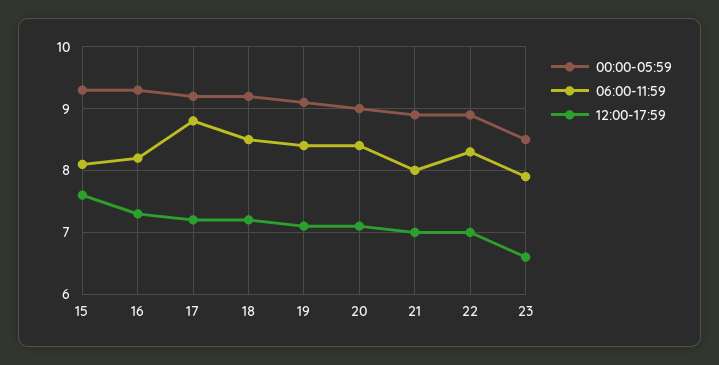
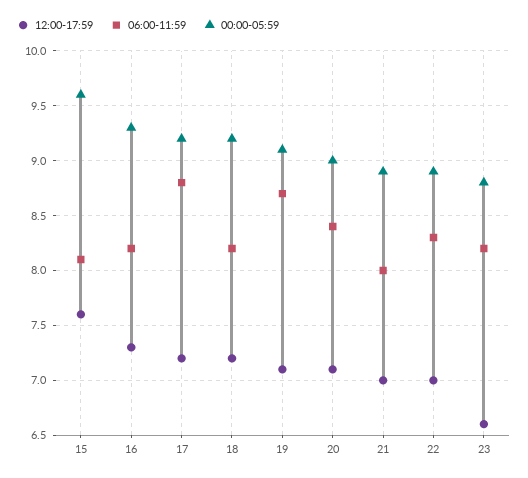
00:00-05:59, 15: 9.3 -> 9.6
06:00-11:59, 18: 8.5 -> 8.2
06:00-11:59, 19: 8.4 -> 8.7
00:00-05:59, 23: 8.5 -> 8.8
06:00-11:59, 23: 7.9 -> 8.2

